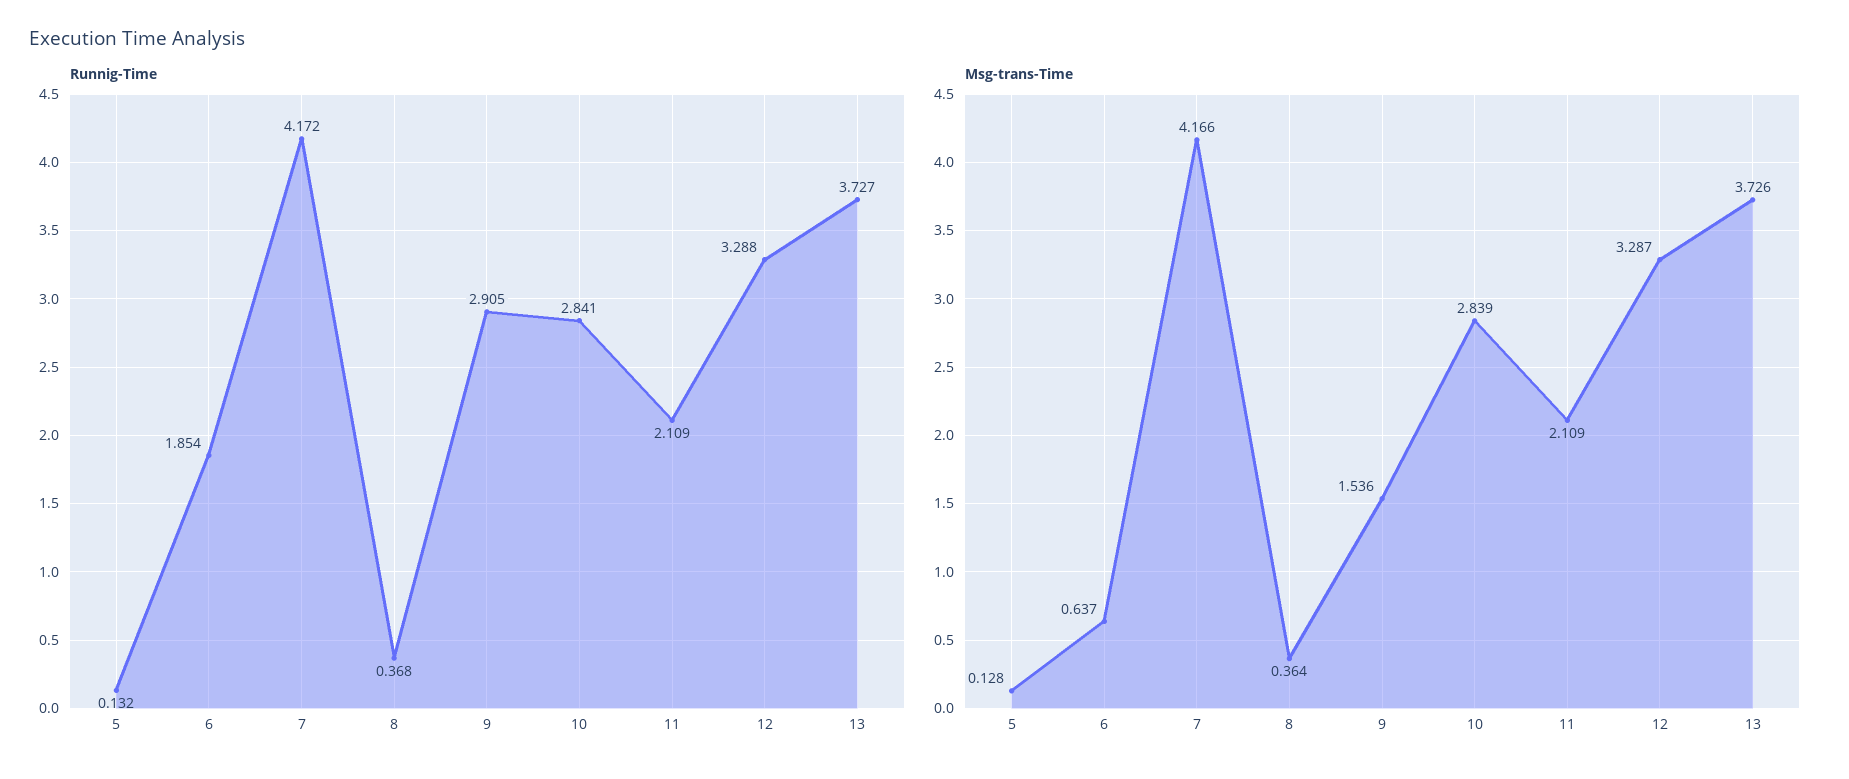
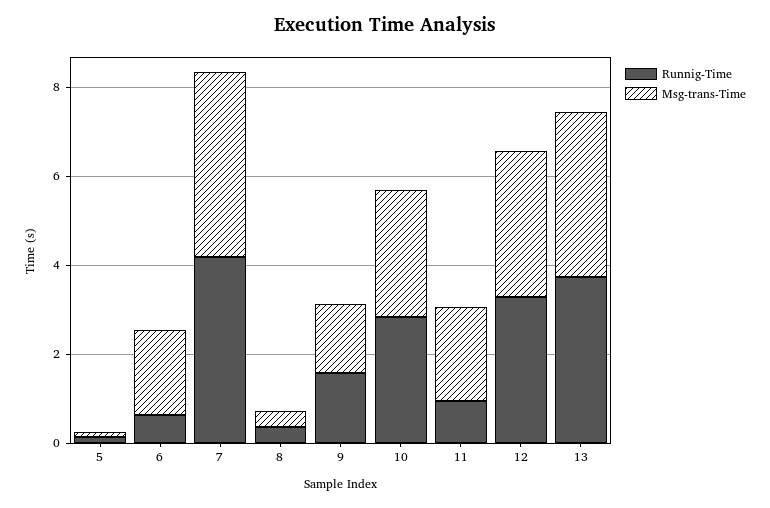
Runnig-Time, 6: 1.854 -> 0.5
Runnig-Time, 9: 2.905 -> 1.5
Runnig-Time, 11: 2.109 -> 1
Msg-trans-Time, 6: 0.637 -> 2

